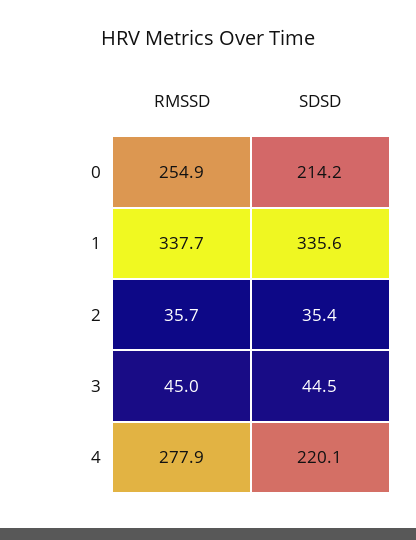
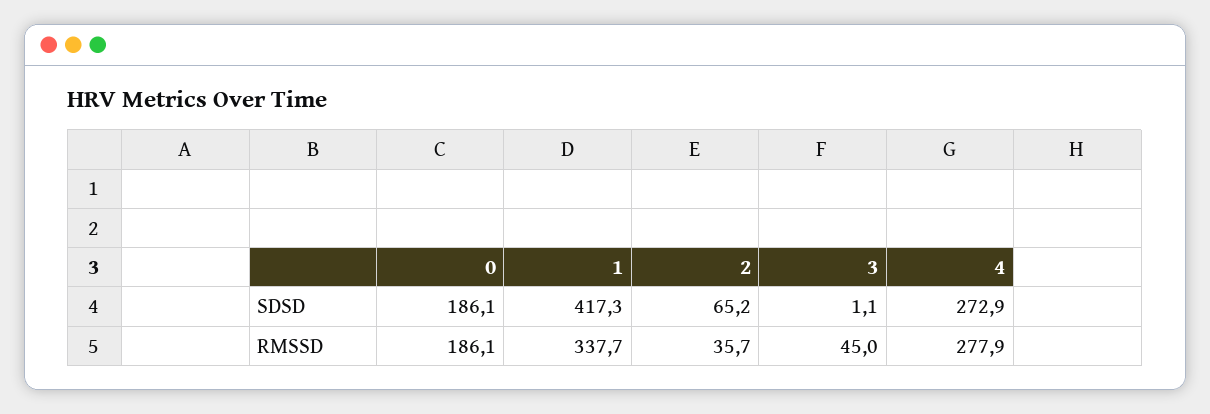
RMSSD, 0: 254.9 -> 186.1
SDSD, 0: 214.2 -> 186.1
SDSD, 1: 335.6 -> 417.3
SDSD, 2: 35.4 -> 65.2
SDSD, 3: 44.5 -> 1.1
SDSD, 4: 220.1 -> 272.9

